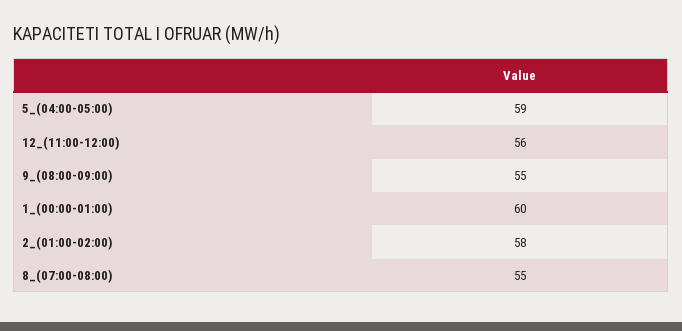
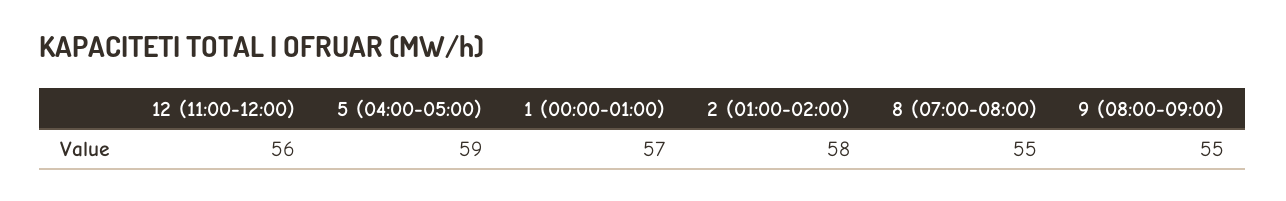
1_(00:00-01:00): 60 -> 57

